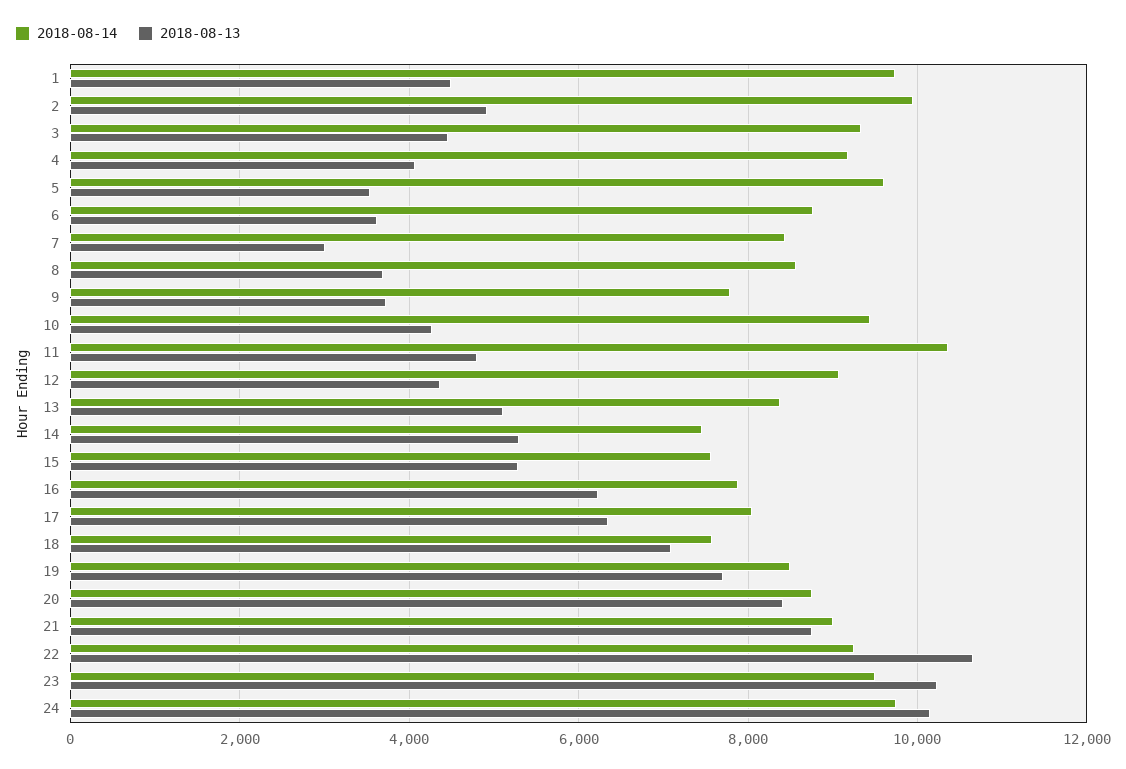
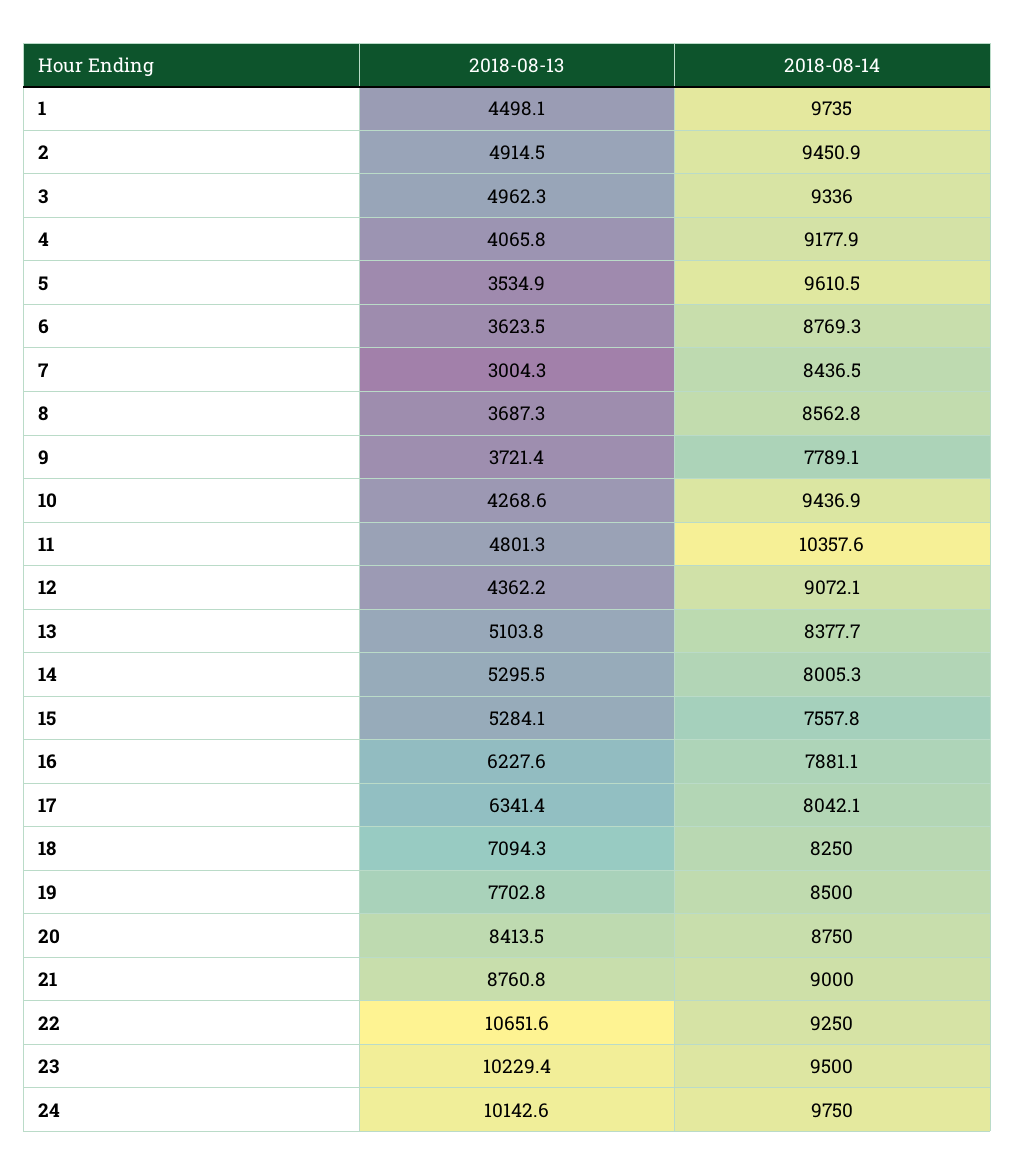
2018-08-14, 2: 10000 -> 9450.9
2018-08-13, 3: 4400 -> 4962.3
2018-08-14, 14: 7400 -> 8005.3
2018-08-14, 18: 7600 -> 8250

